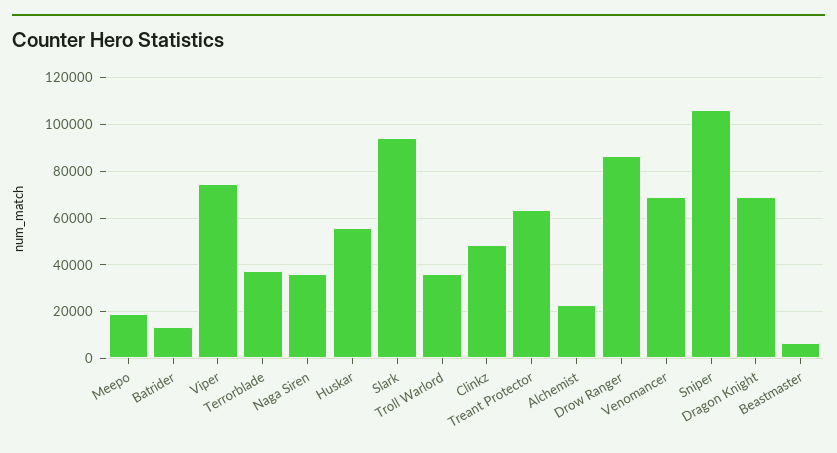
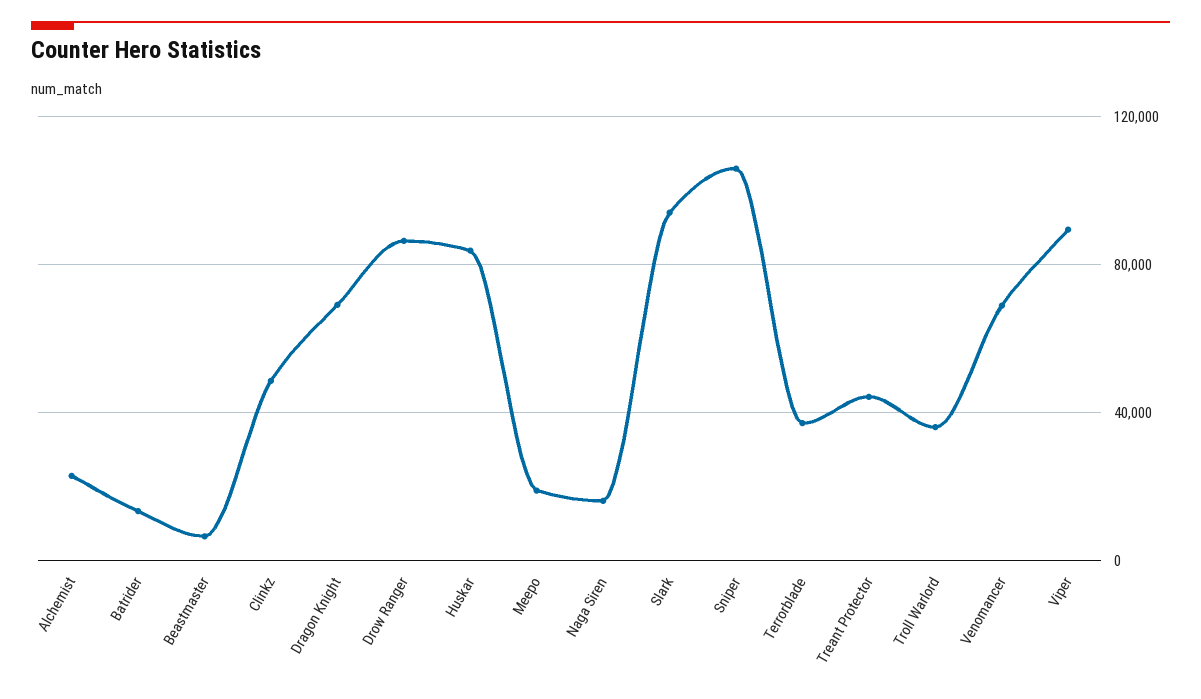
Viper: 75000 -> 90000
Naga Siren: 35000 -> 15000
Huskar: 55000 -> 85000
Treant Protector: 65000 -> 45000

